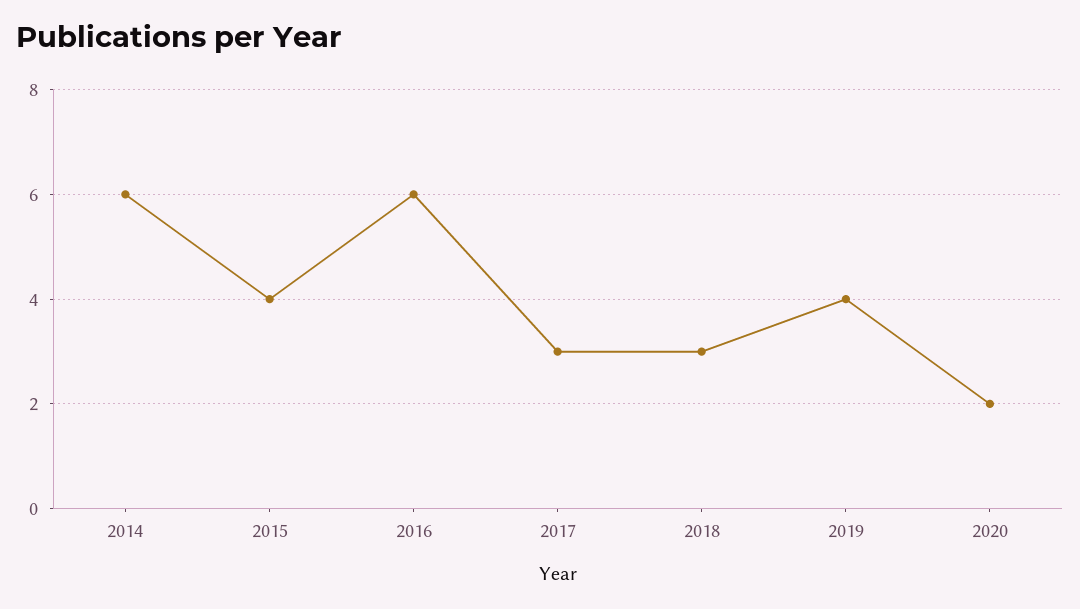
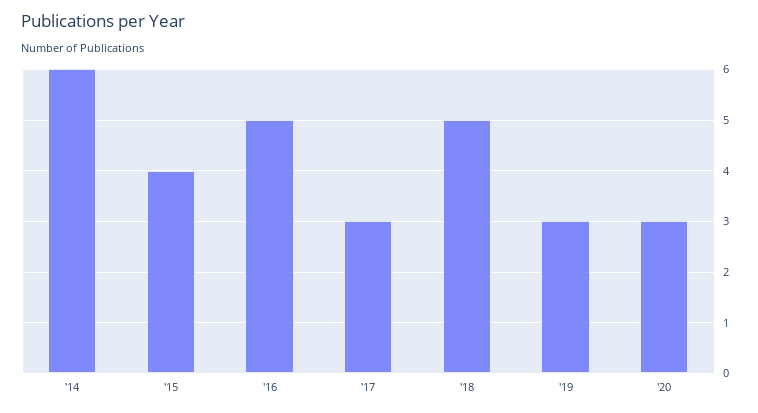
2016: 6 -> 5
2018: 3 -> 5
2019: 4 -> 3
2020: 2 -> 3

